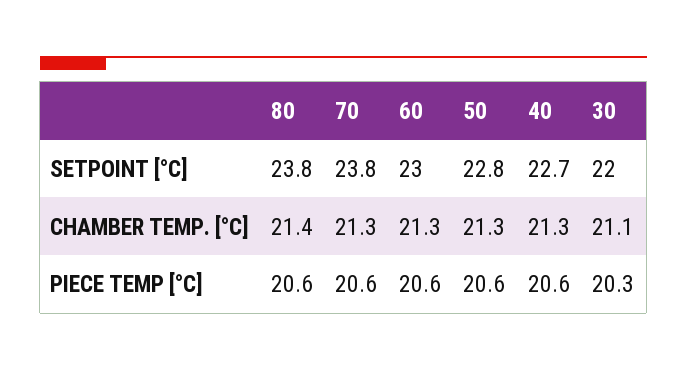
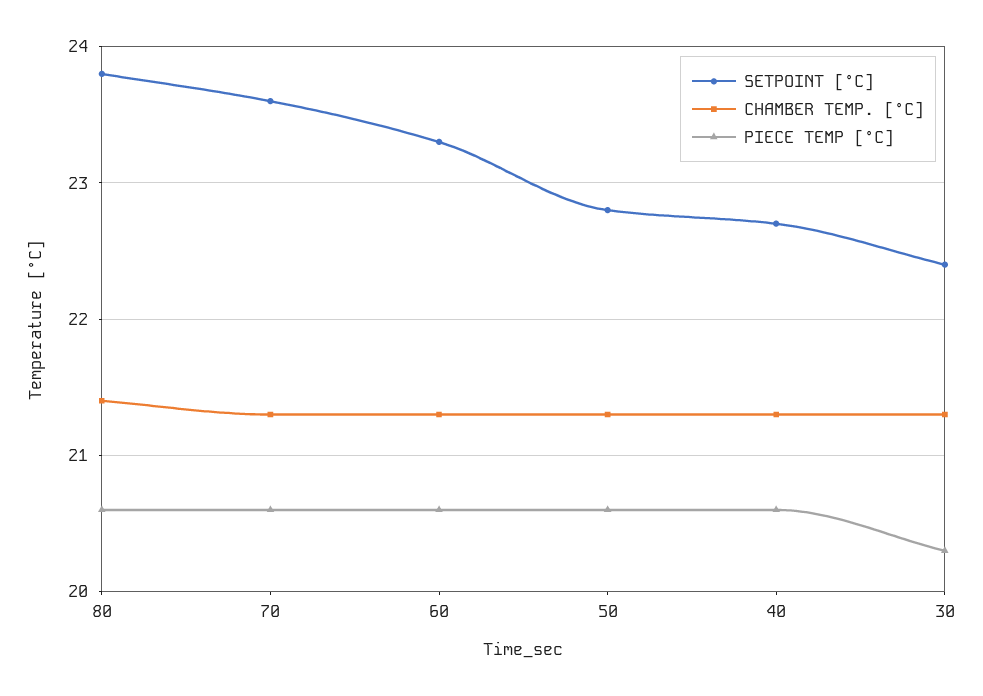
SETPOINT [°C], 70: 23.8 -> 23.6
SETPOINT [°C], 60: 23 -> 23.3
SETPOINT [°C], 30: 22 -> 22.4
CHAMBER TEMP. [°C], 30: 21.1 -> 21.3

